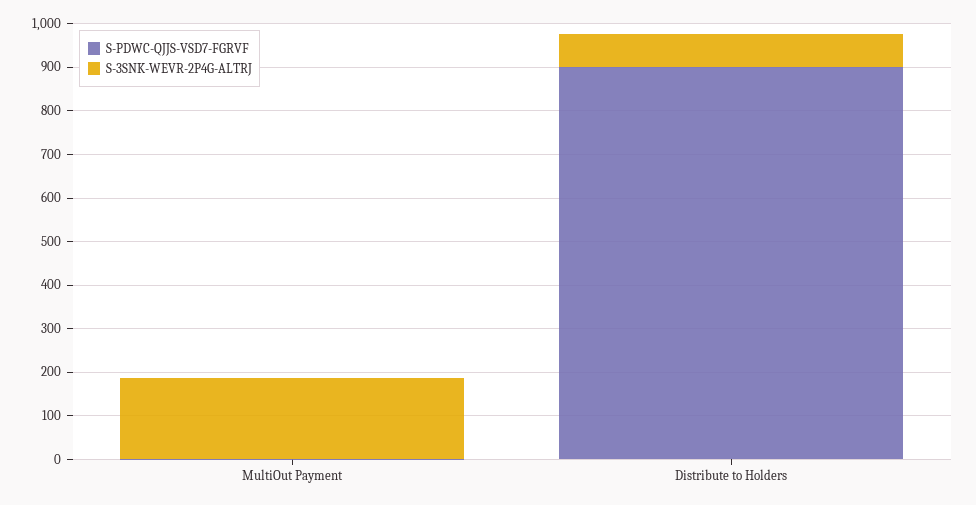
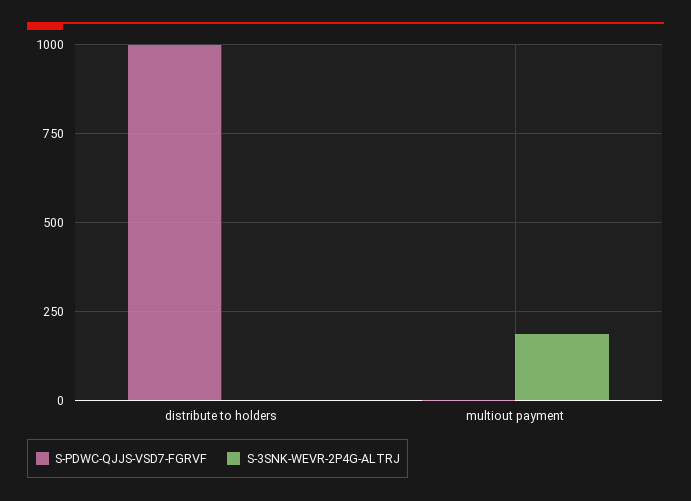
S-PDWC-QJJS-VSD7-FGRVF, Distribute to Holders: 900 -> 1000
S-3SNK-WEVR-2P4G-ALTRJ, Distribute to Holders: 80 -> 0

